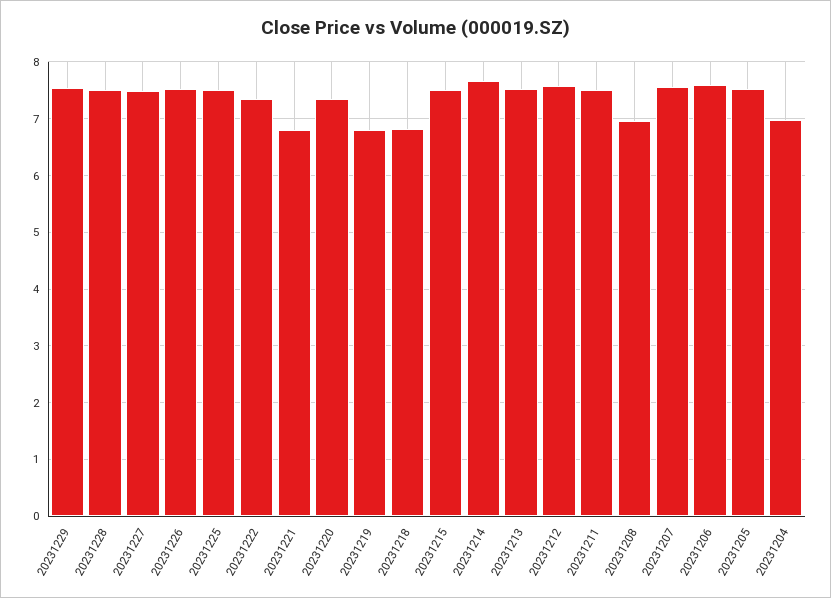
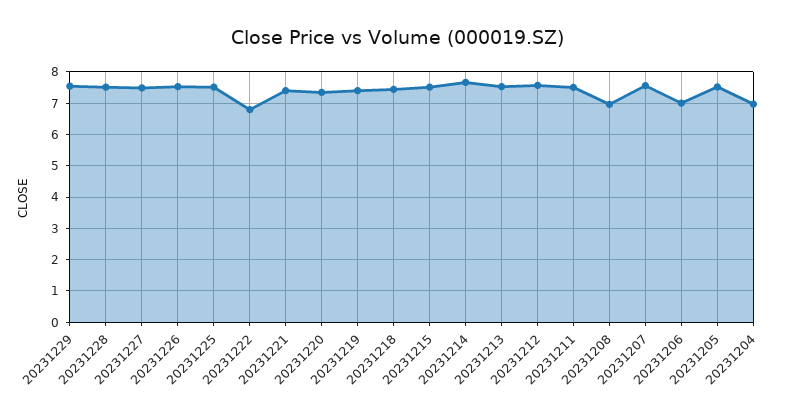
20231222: 7.4 -> 6.8
20231221: 6.8 -> 7.4
20231219: 6.8 -> 7.4
20231218: 6.8 -> 7.4
20231206: 7.6 -> 7

